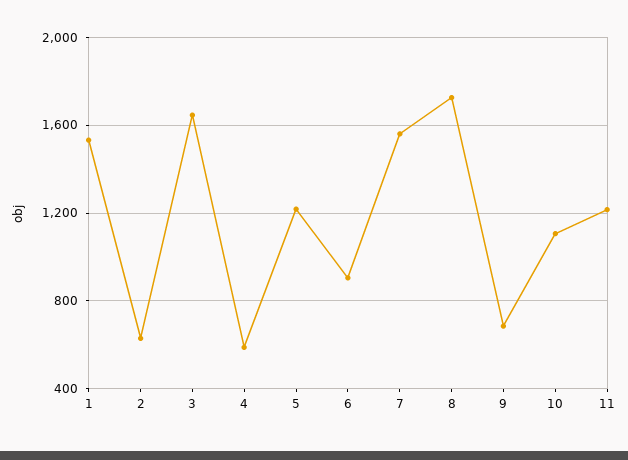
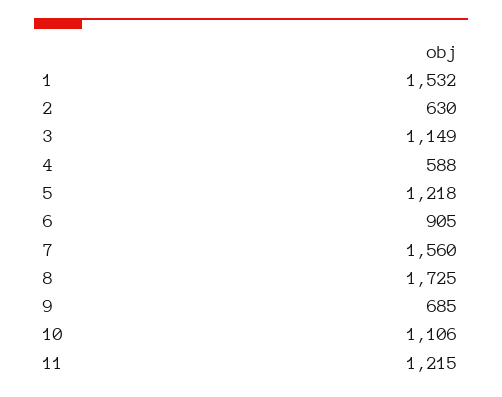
3: 1650 -> 1149

